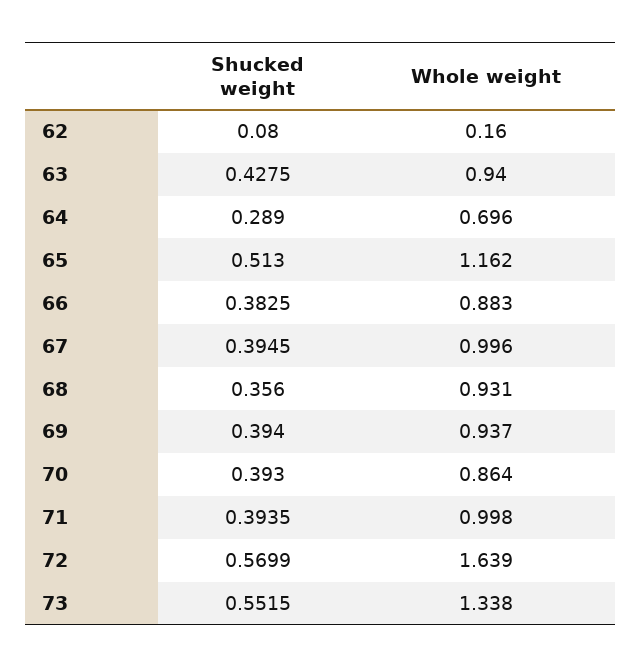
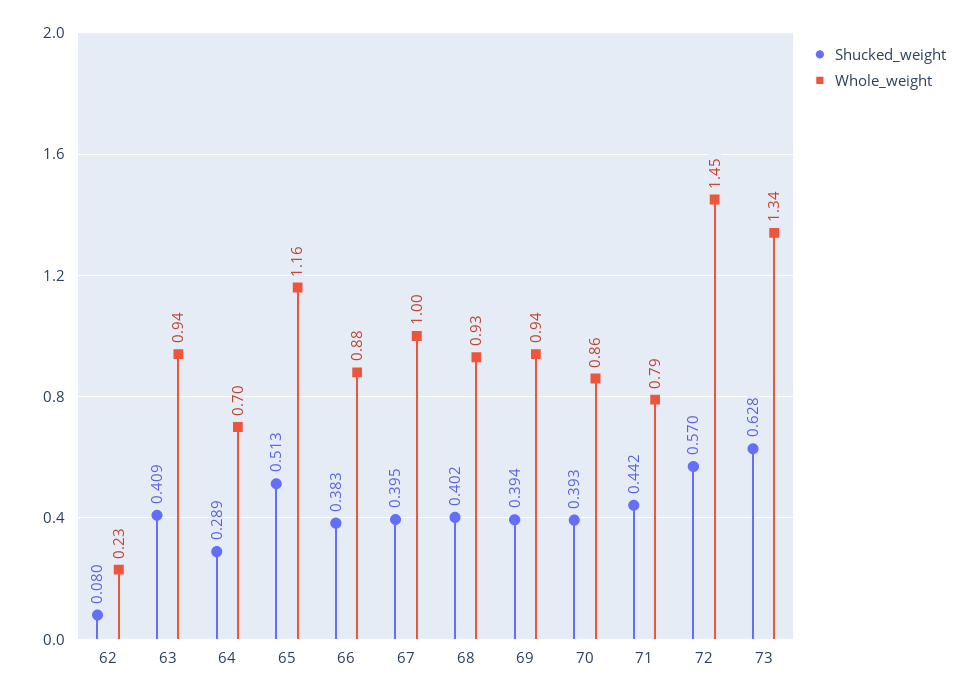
Whole weight, 62: 0.16 -> 0.23
Shucked weight, 63: 0.4275 -> 0.409
Shucked weight, 68: 0.356 -> 0.402
Shucked weight, 71: 0.3935 -> 0.442
Whole weight, 71: 0.998 -> 0.79
Whole weight, 72: 1.639 -> 1.45
Shucked weight, 73: 0.5515 -> 0.628

